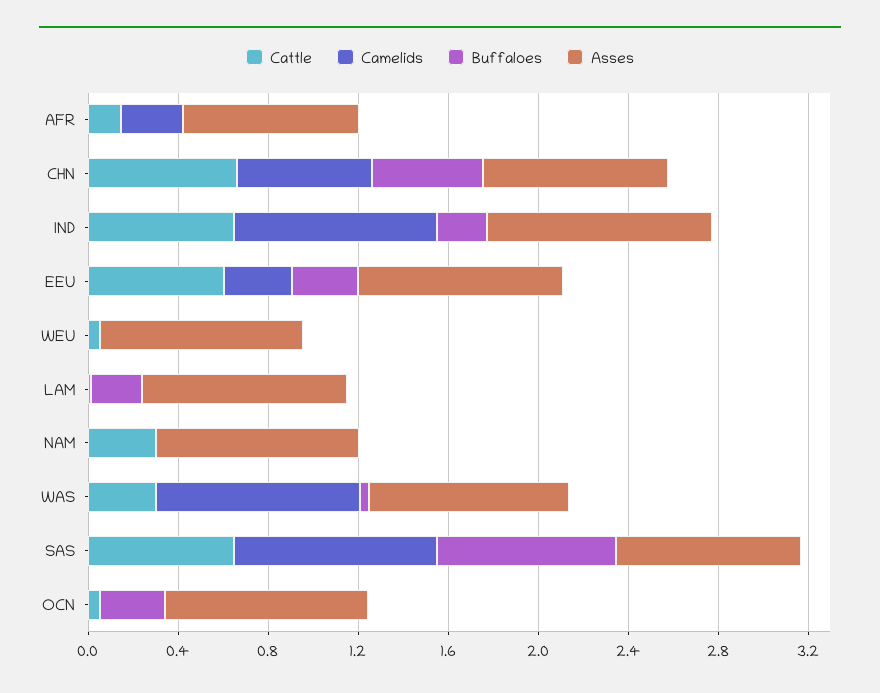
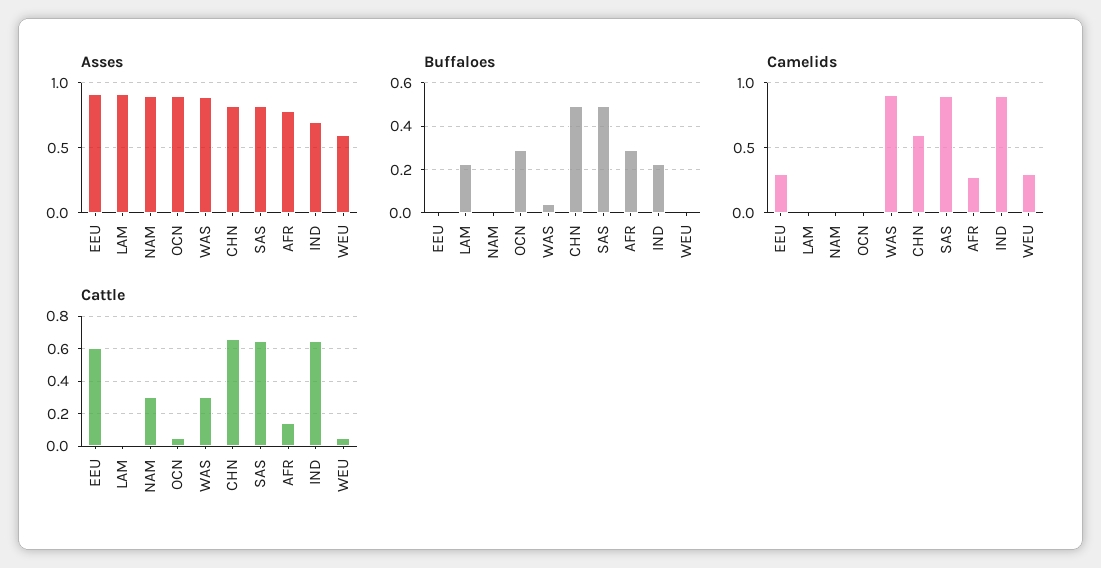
Buffaloes, AFR: 0 -> 0.3
Asses, IND: 1 -> 0.7
Buffaloes, EEU: 0.3 -> 0
Camelids, WEU: 0 -> 0.3
Asses, WEU: 0.9 -> 0.6
Buffaloes, SAS: 0.8 -> 0.5

